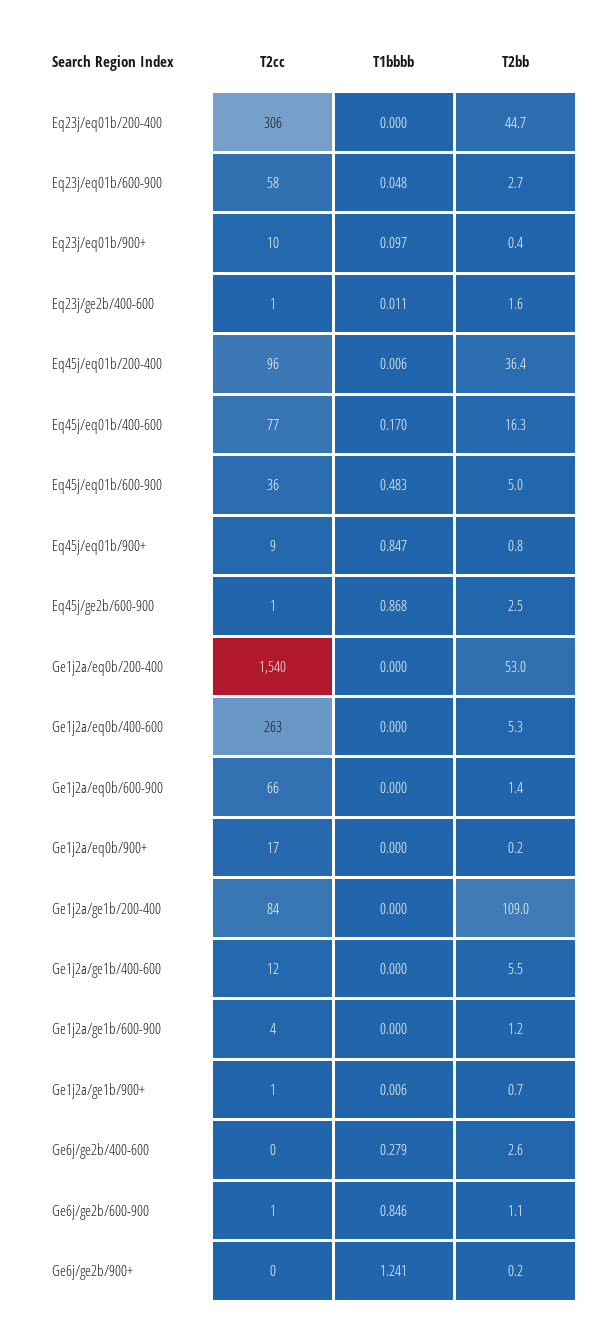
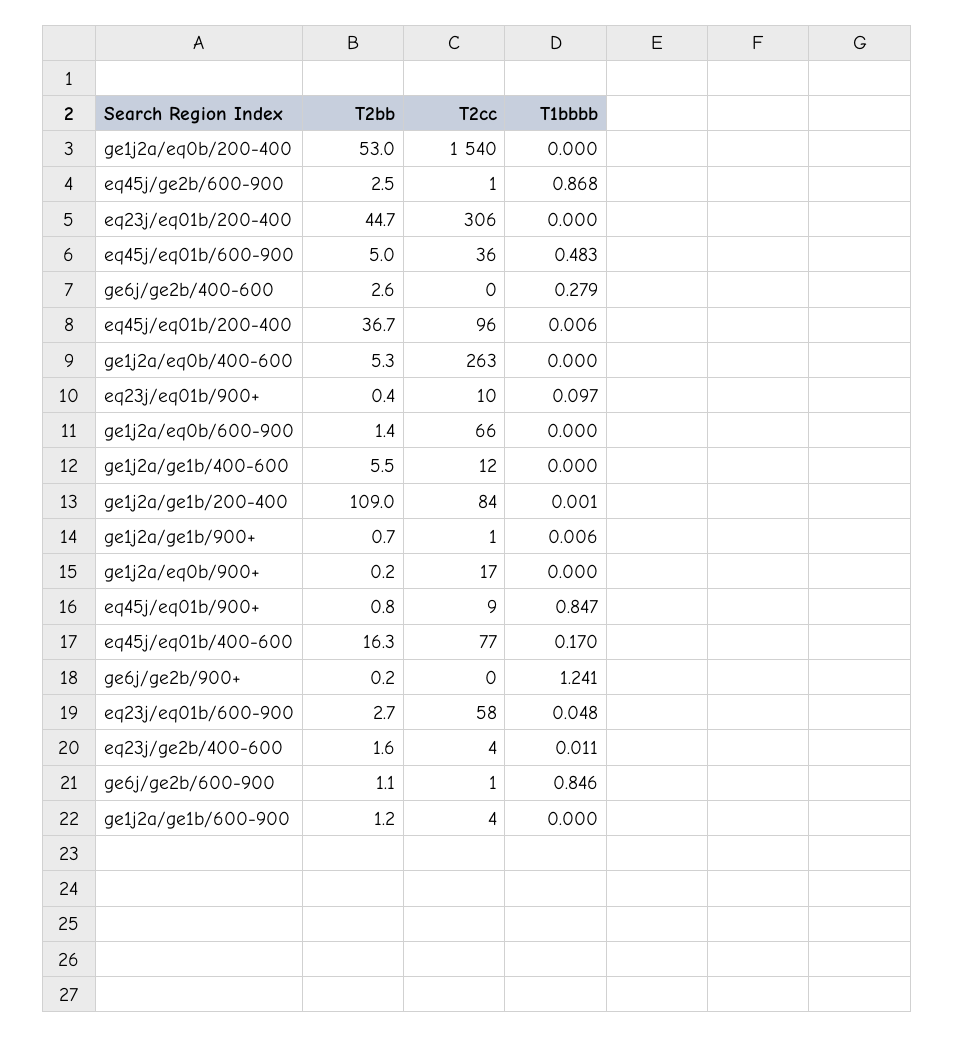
T2cc, Eq23j/ge2b/400-600: 1 -> 4
T2bb, Eq45j/eq01b/200-400: 36.4 -> 36.7
T1bbbb, Ge1j2a/ge1b/200-400: 0 -> 0.001

